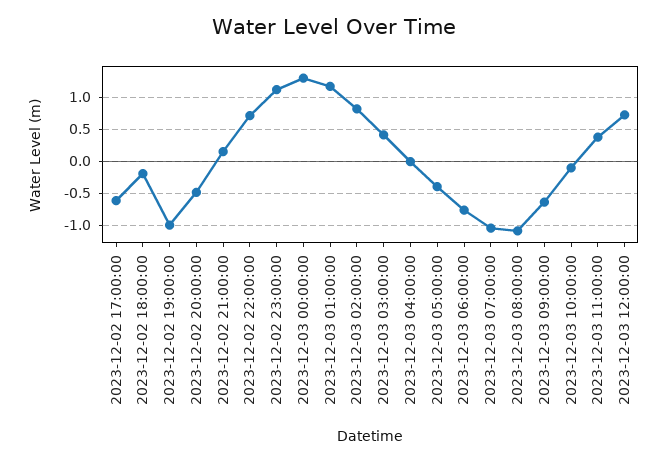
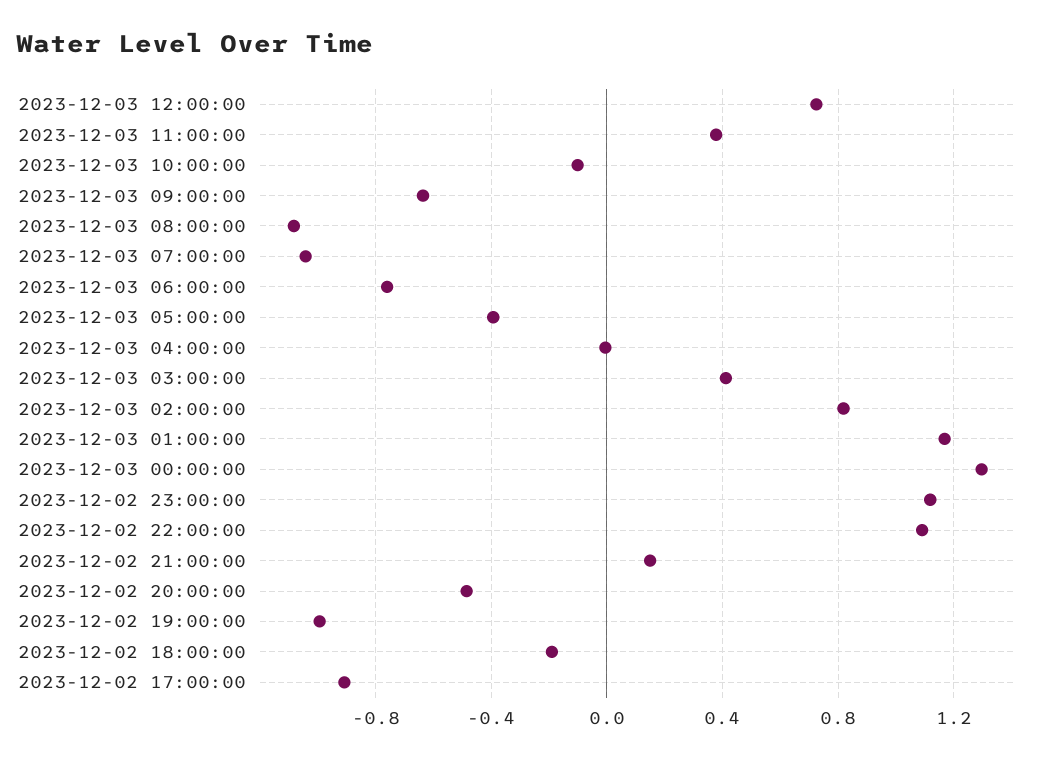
2023-12-02 17:00:00: -0.6 -> -0.9
2023-12-02 22:00:00: 0.7 -> 1.1

